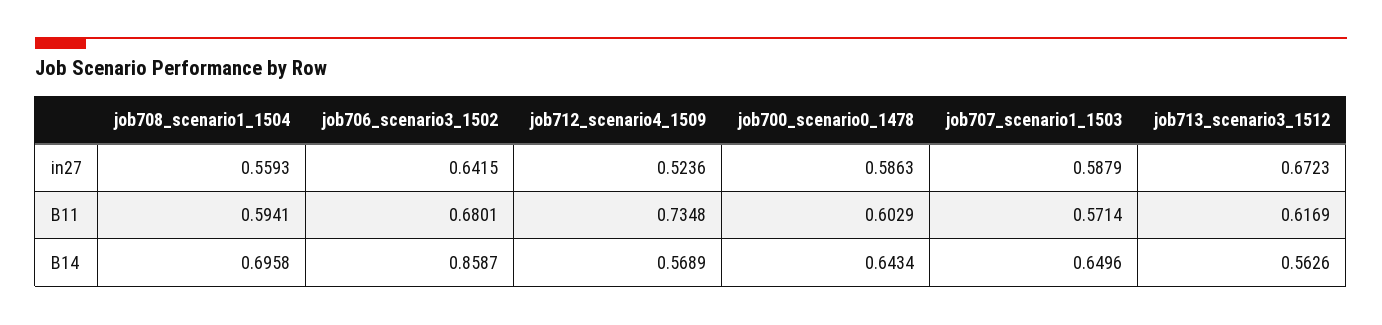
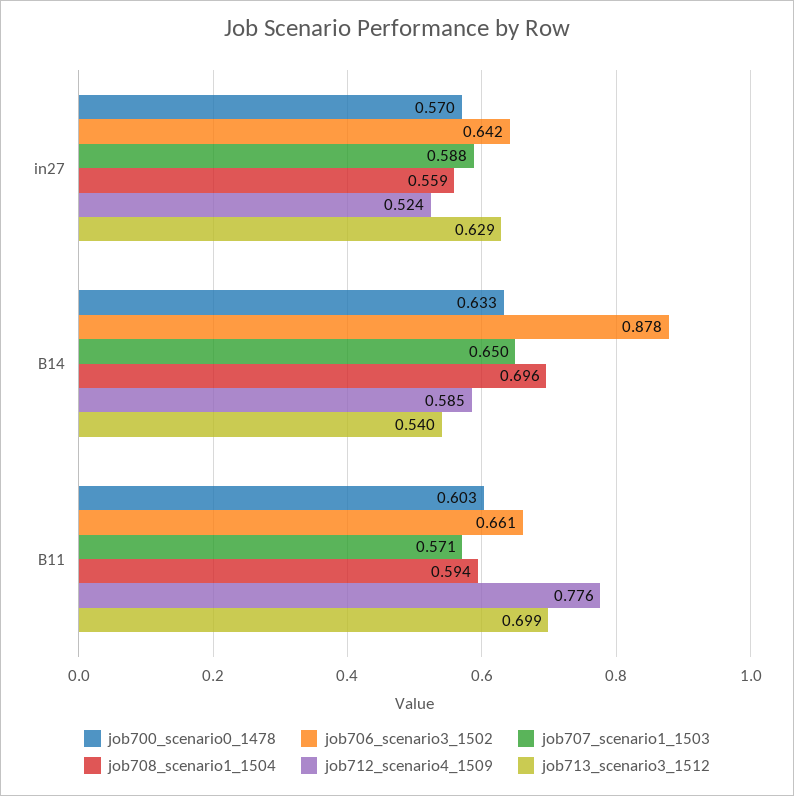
job700_scenario0_1478, in27: 0.5863 -> 0.57
job713_scenario3_1512, in27: 0.6723 -> 0.629
job706_scenario3_1502, B11: 0.6801 -> 0.661
job712_scenario4_1509, B11: 0.7348 -> 0.776
job713_scenario3_1512, B11: 0.6169 -> 0.699
job706_scenario3_1502, B14: 0.8587 -> 0.878
job712_scenario4_1509, B14: 0.5689 -> 0.585
job700_scenario0_1478, B14: 0.6434 -> 0.633
job713_scenario3_1512, B14: 0.5626 -> 0.54

